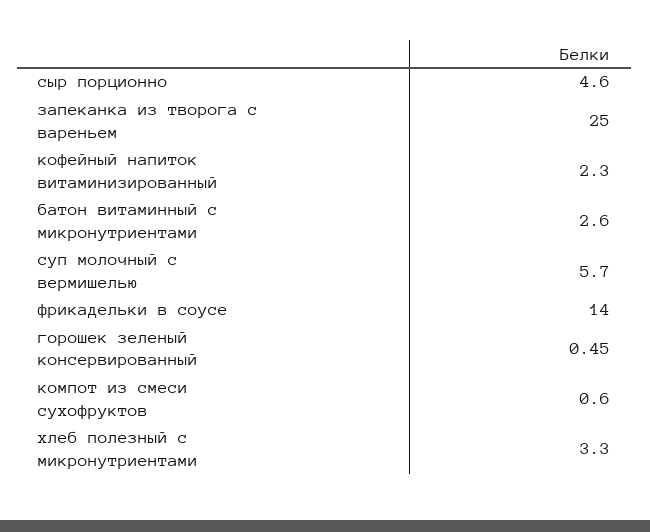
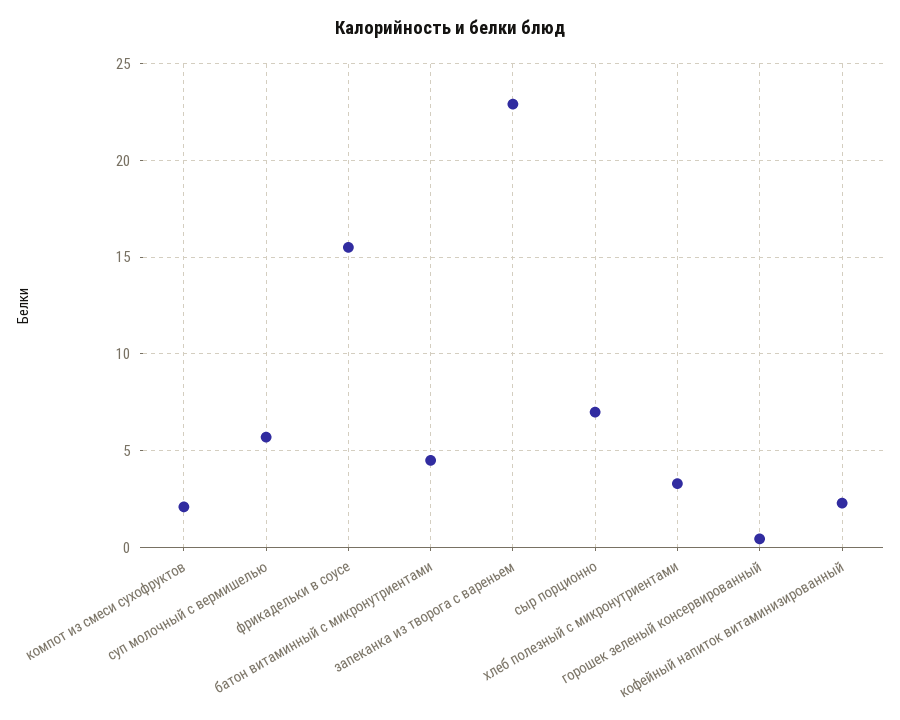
сыр порционно: 4.6 -> 7
запеканка из творога с вареньем: 25 -> 23
батон витаминный с микронутриентами: 2.6 -> 4.5
фрикадельки в соусе: 14 -> 15.5
компот из смеси сухофруктов: 0.6 -> 2

